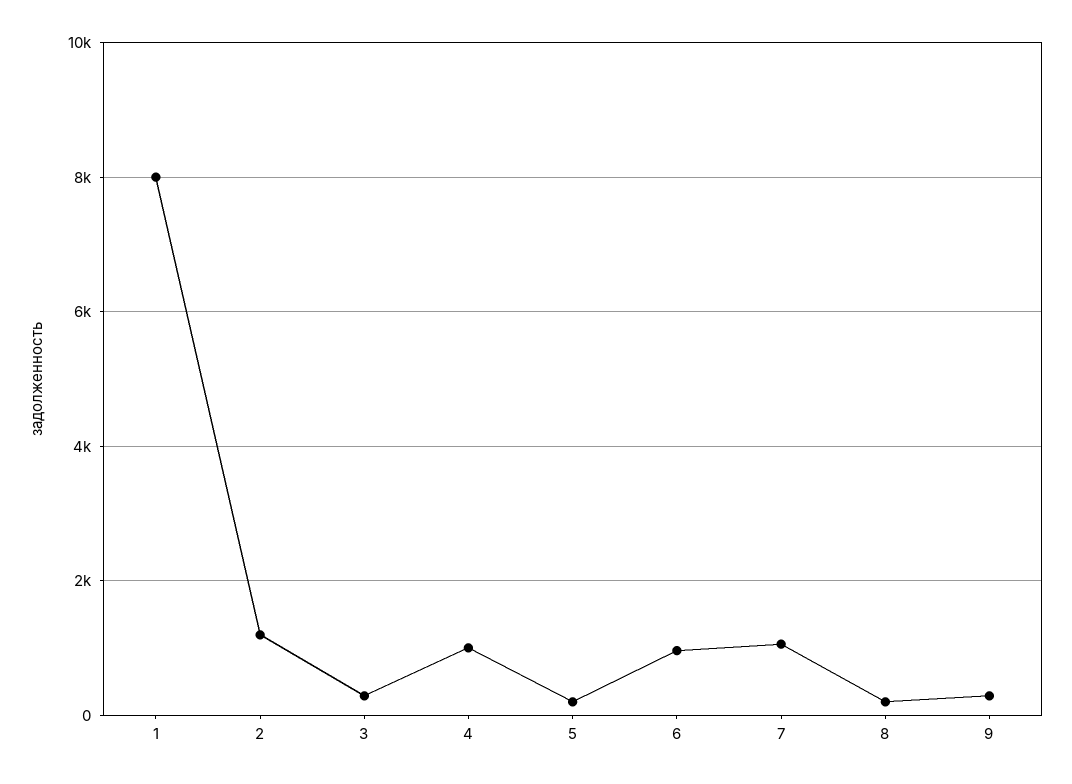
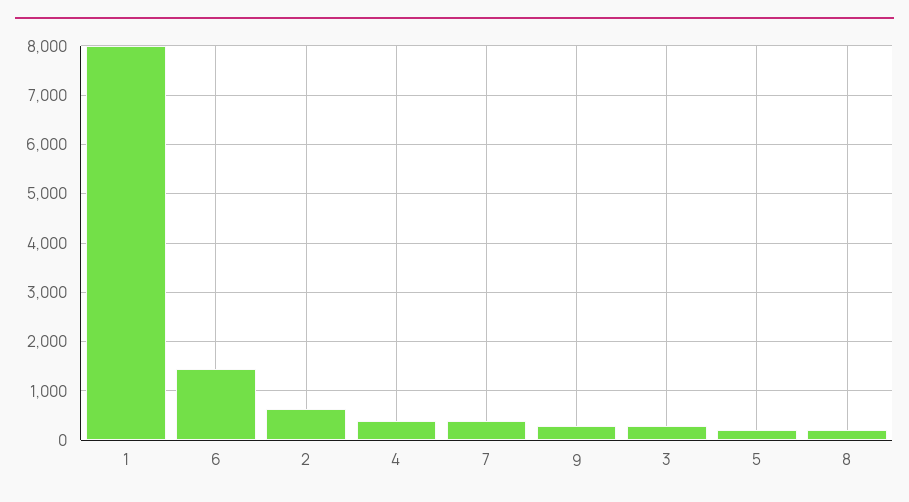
2: 1200 -> 600
4: 1000 -> 400
6: 1000 -> 1400
7: 1000 -> 400

